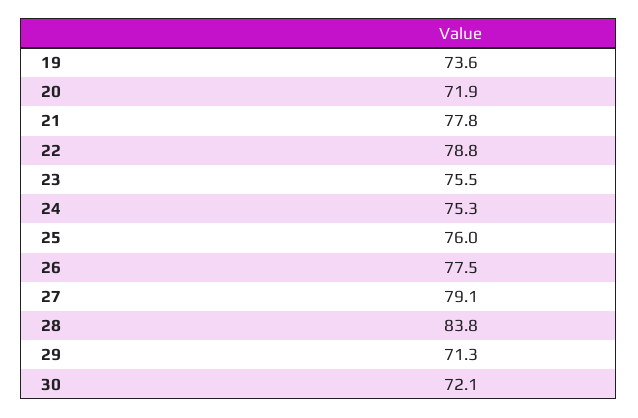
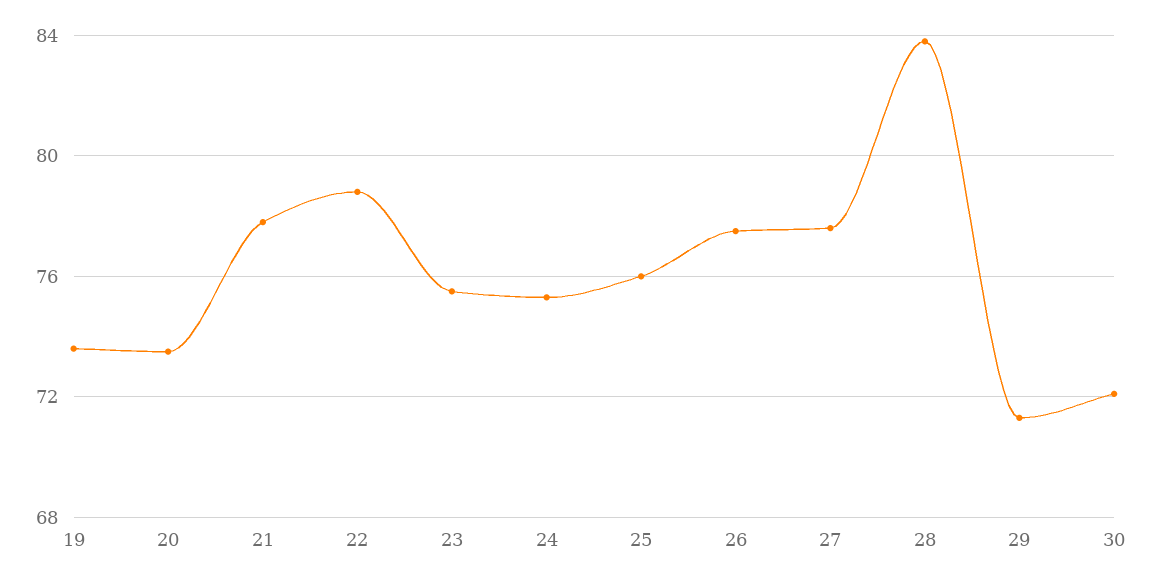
20: 71.9 -> 73.5
27: 79.1 -> 77.5

